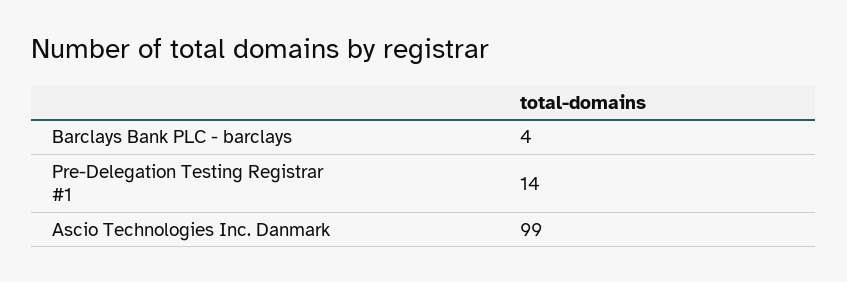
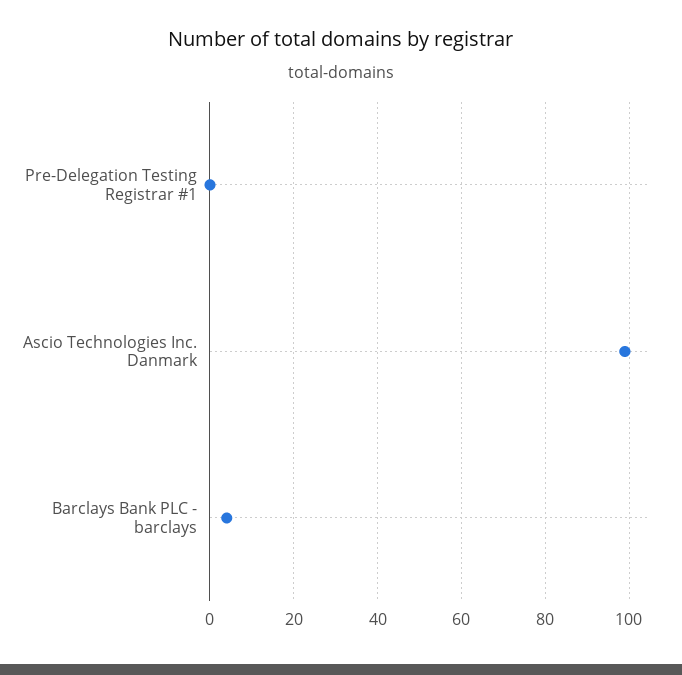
Pre-Delegation Testing Registrar #1: 14 -> 0

